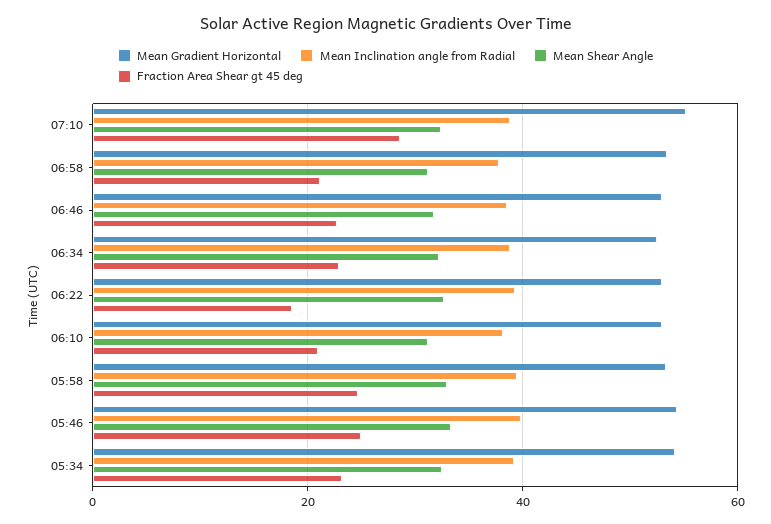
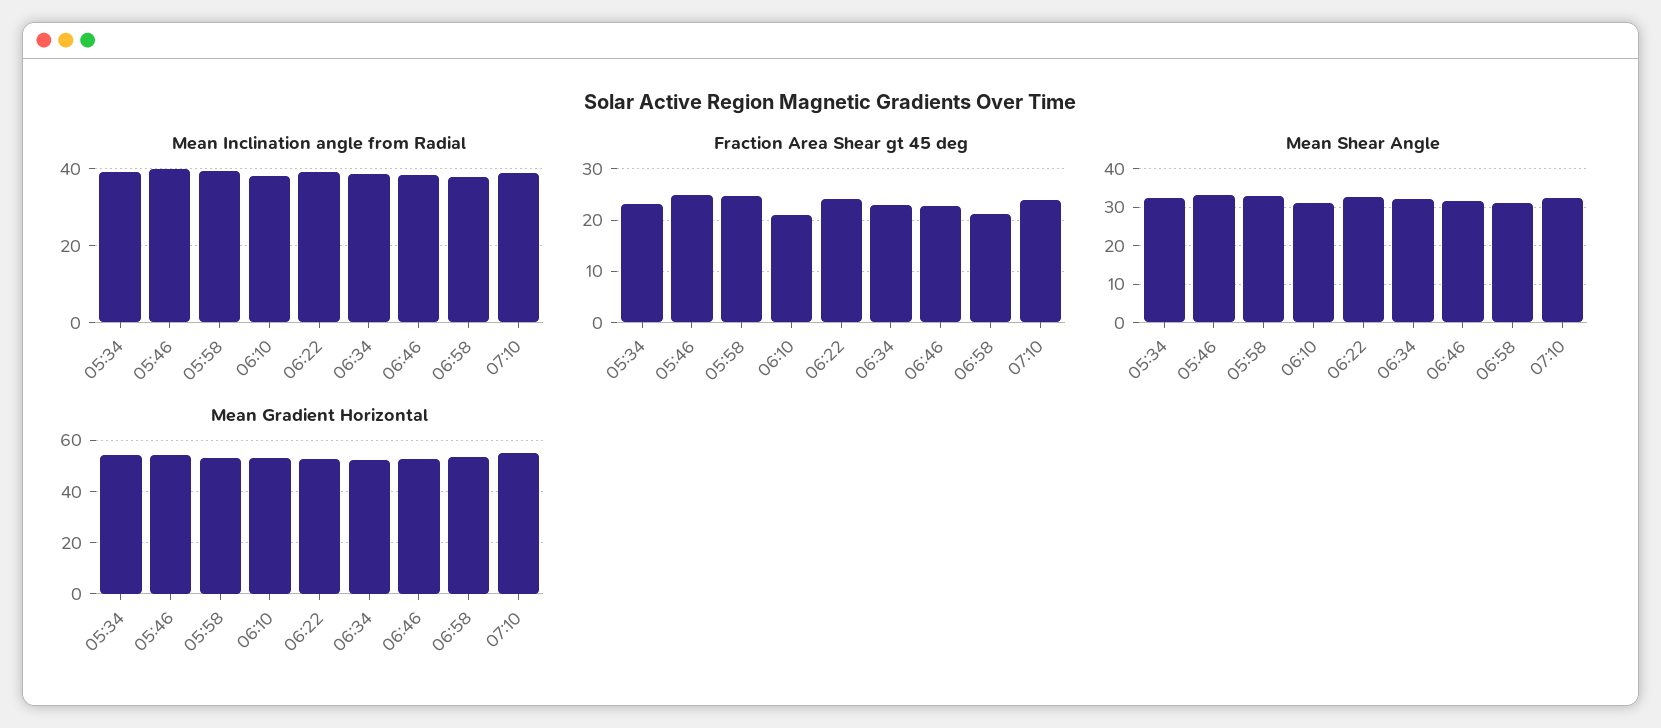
Fraction Area Shear gt 45 deg, 07:10: 28 -> 24
Fraction Area Shear gt 45 deg, 06:22: 18 -> 24

